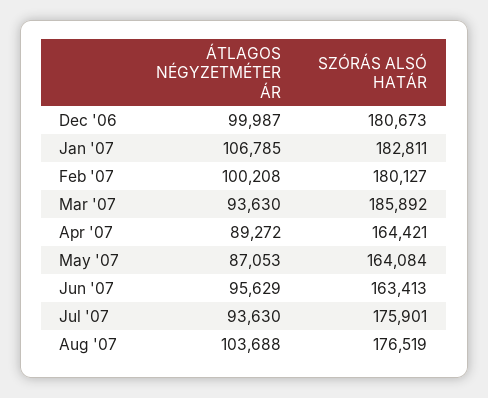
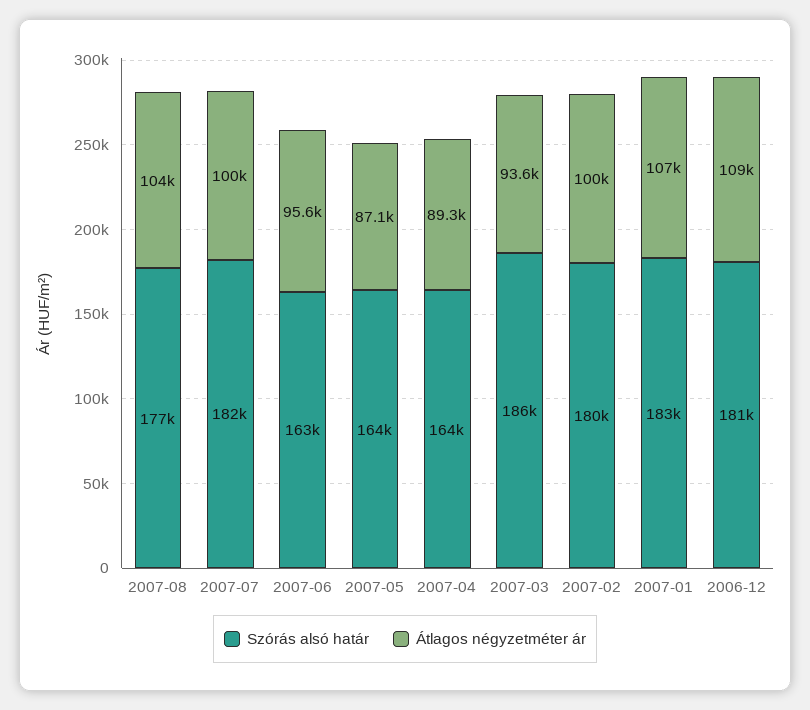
ÁTLAGOS NÉGYZETMÉTER ÁR, Dec '06: 99987 -> 109000
ÁTLAGOS NÉGYZETMÉTER ÁR, Jul '07: 93630 -> 100000
SZÓRÁS ALSÓ HATÁR, Jul '07: 175901 -> 182000

